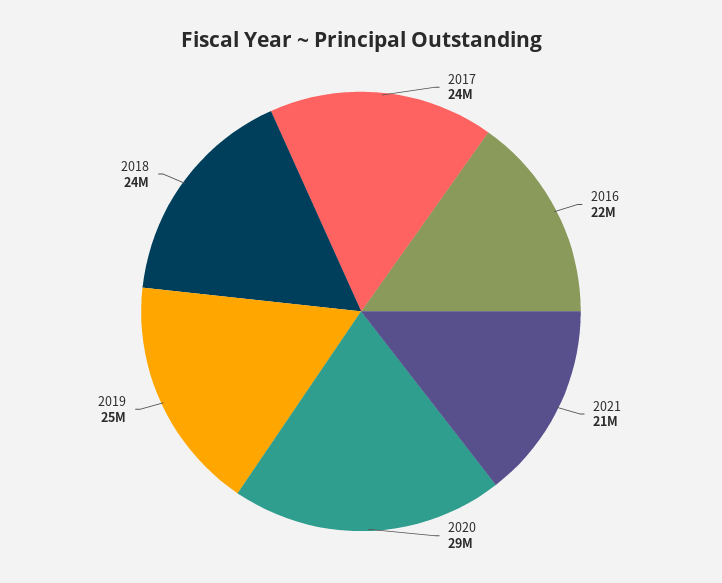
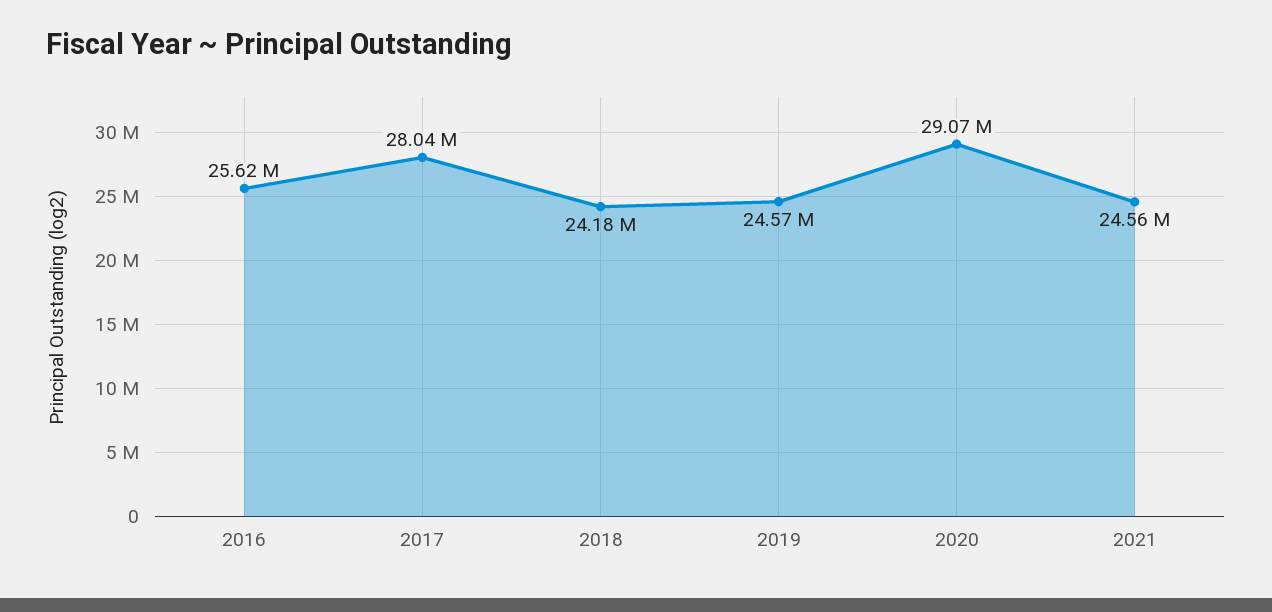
2017: 24000000 -> 28040000
2016: 22000000 -> 25620000
2021: 21000000 -> 24560000

